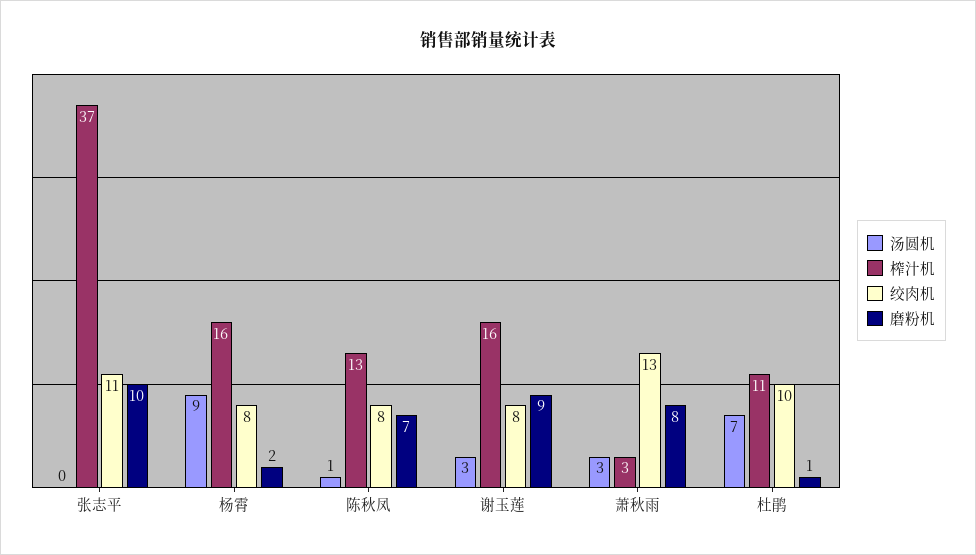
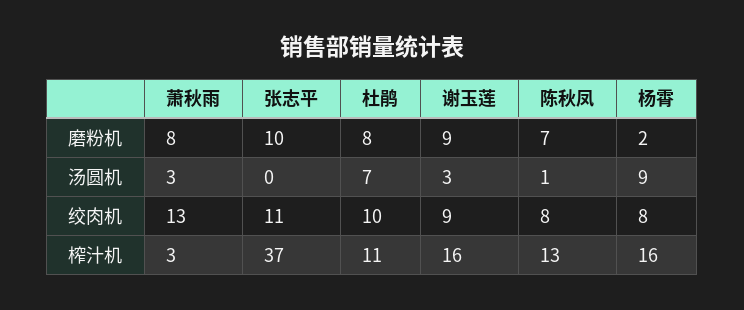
绞肉机, 谢玉莲: 8 -> 9
磨粉机, 杜鹃: 1 -> 8

